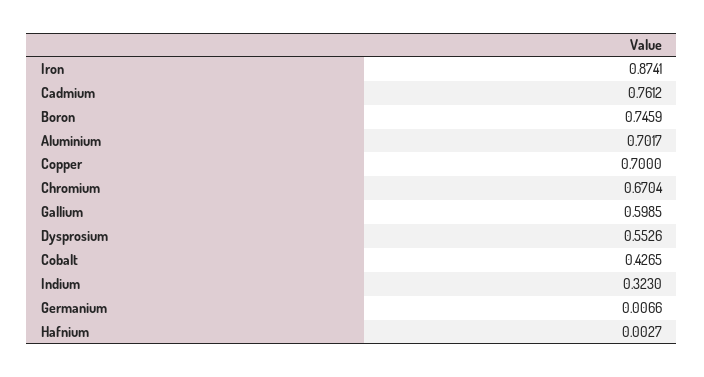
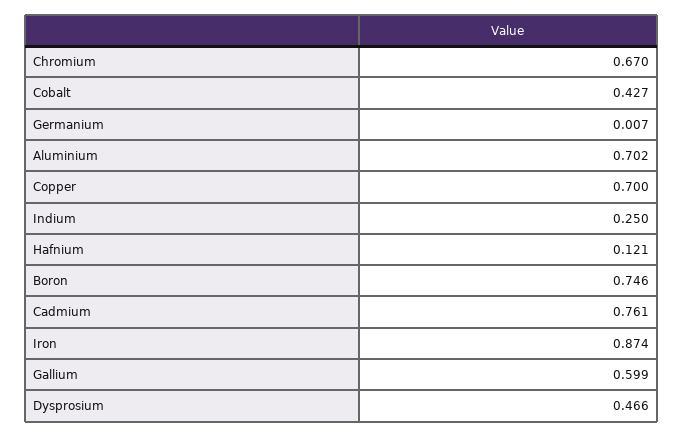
Dysprosium: 0.5526 -> 0.466
Indium: 0.323 -> 0.25
Hafnium: 0.0027 -> 0.121

